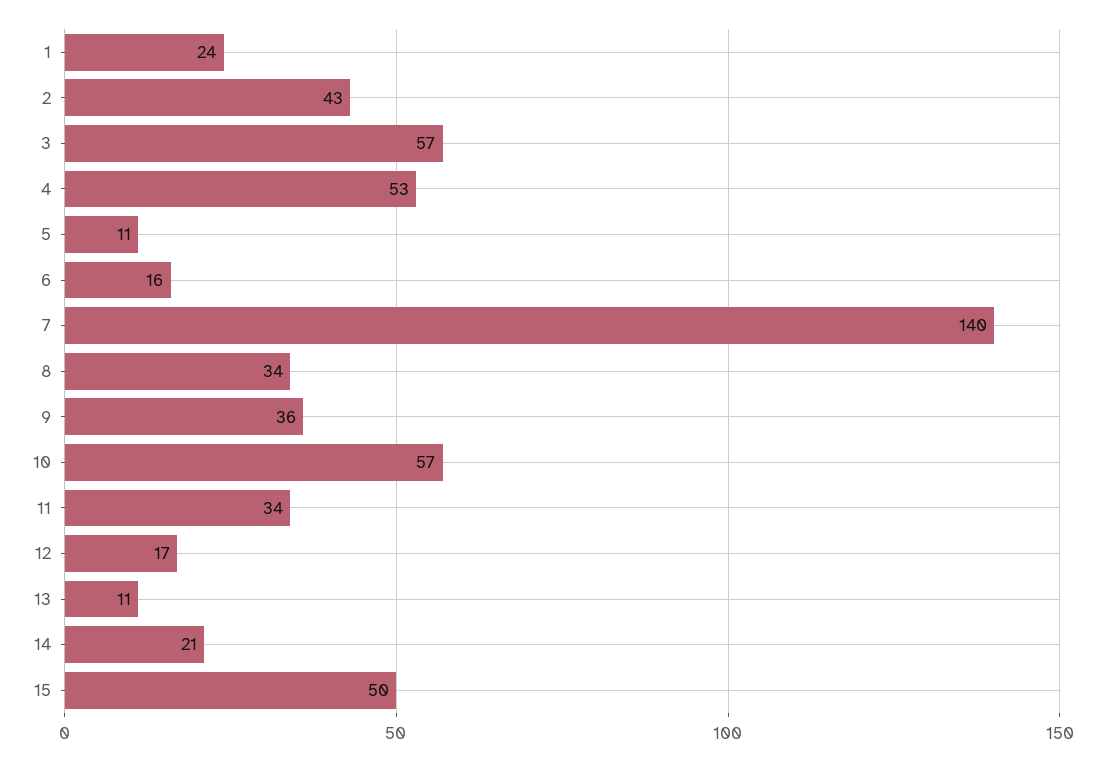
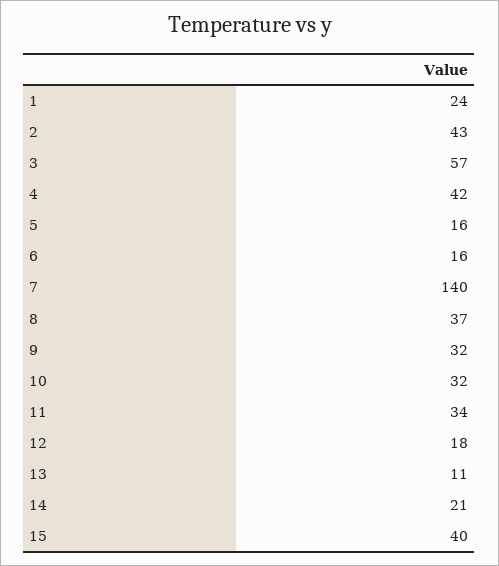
4: 53 -> 42
5: 11 -> 16
8: 34 -> 37
9: 36 -> 32
10: 57 -> 32
12: 17 -> 18
15: 50 -> 40

